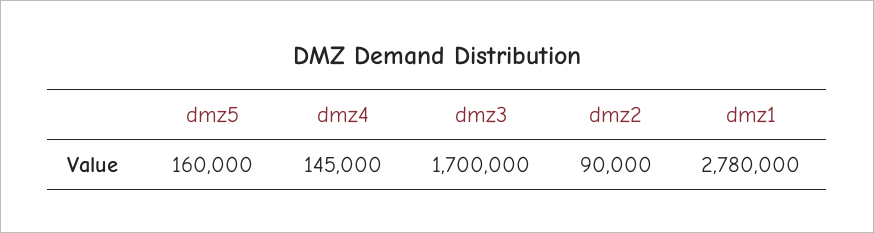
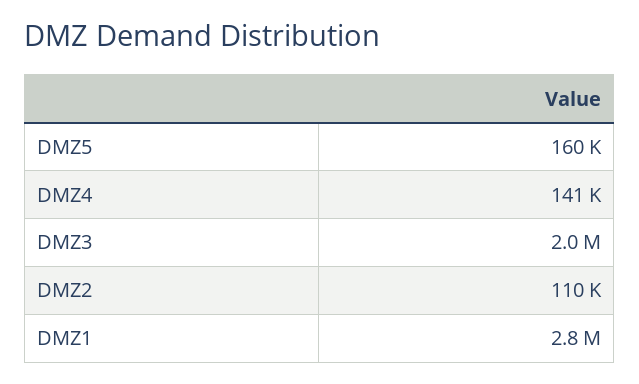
dmz4: 145000 -> 141000
dmz3: 1700000 -> 2000000
dmz2: 90000 -> 110000

